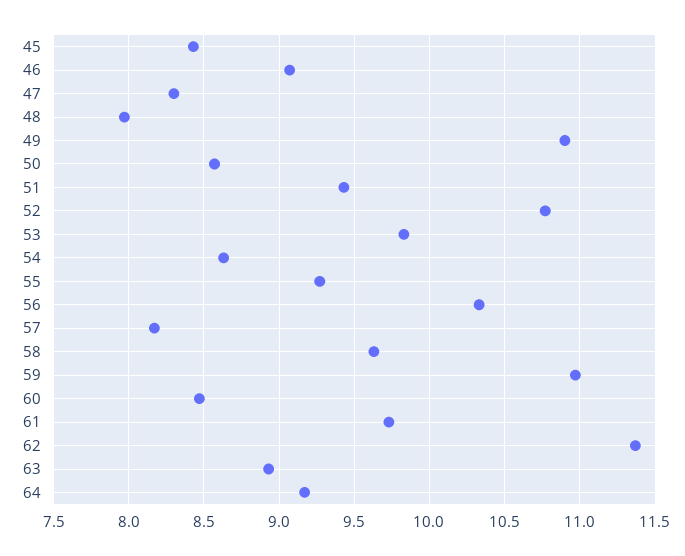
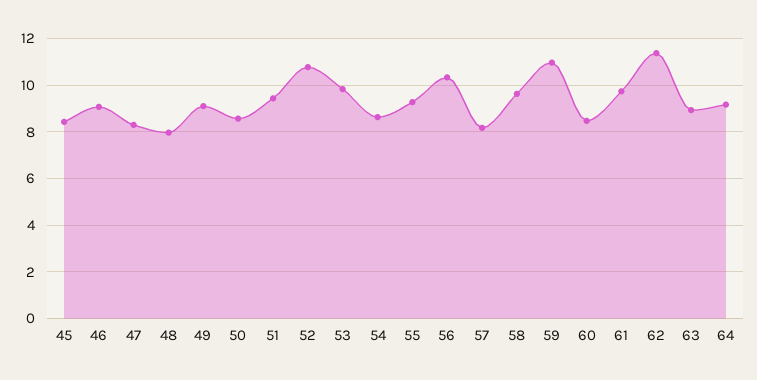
49: 10.9 -> 9

